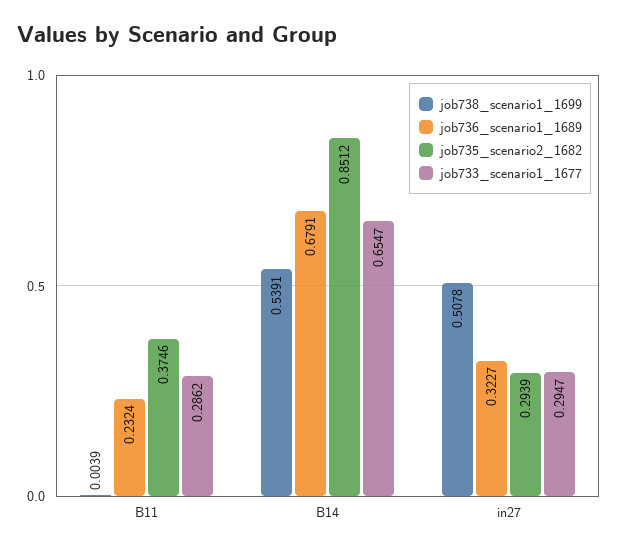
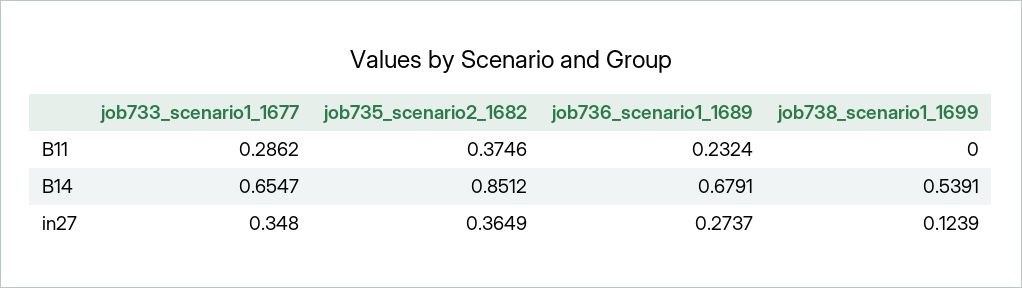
job738_scenario1_1699, B11: 0.0039 -> 0
job738_scenario1_1699, in27: 0.5078 -> 0.1239
job736_scenario1_1689, in27: 0.3227 -> 0.2737
job735_scenario2_1682, in27: 0.2939 -> 0.3649
job733_scenario1_1677, in27: 0.2947 -> 0.348

